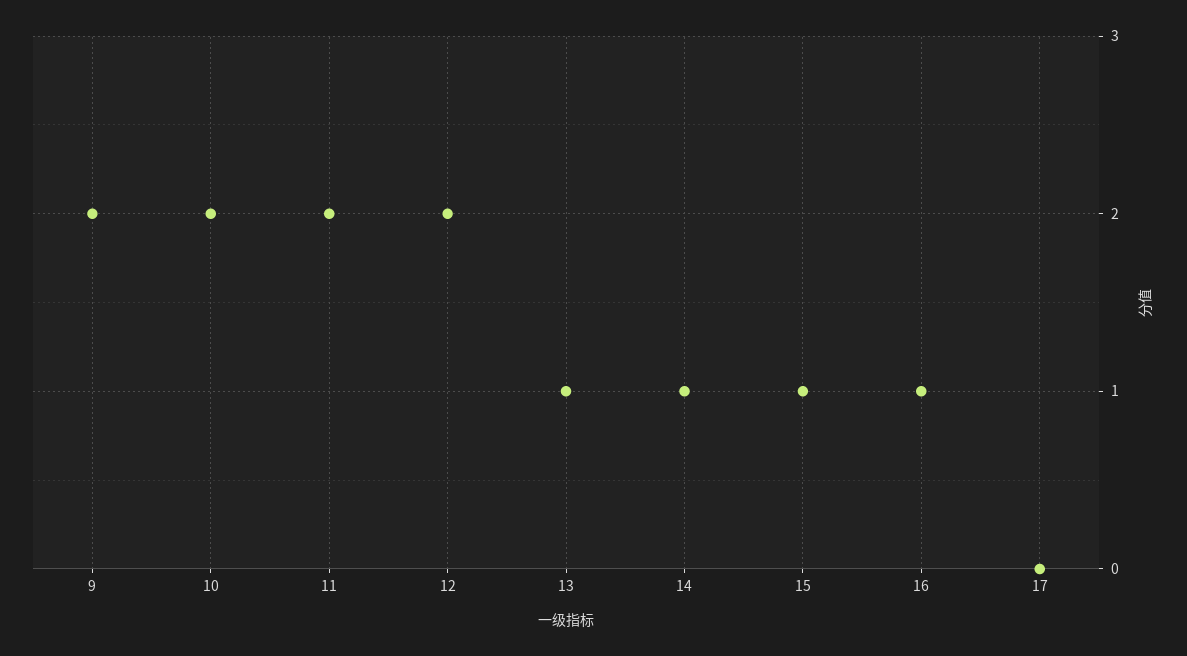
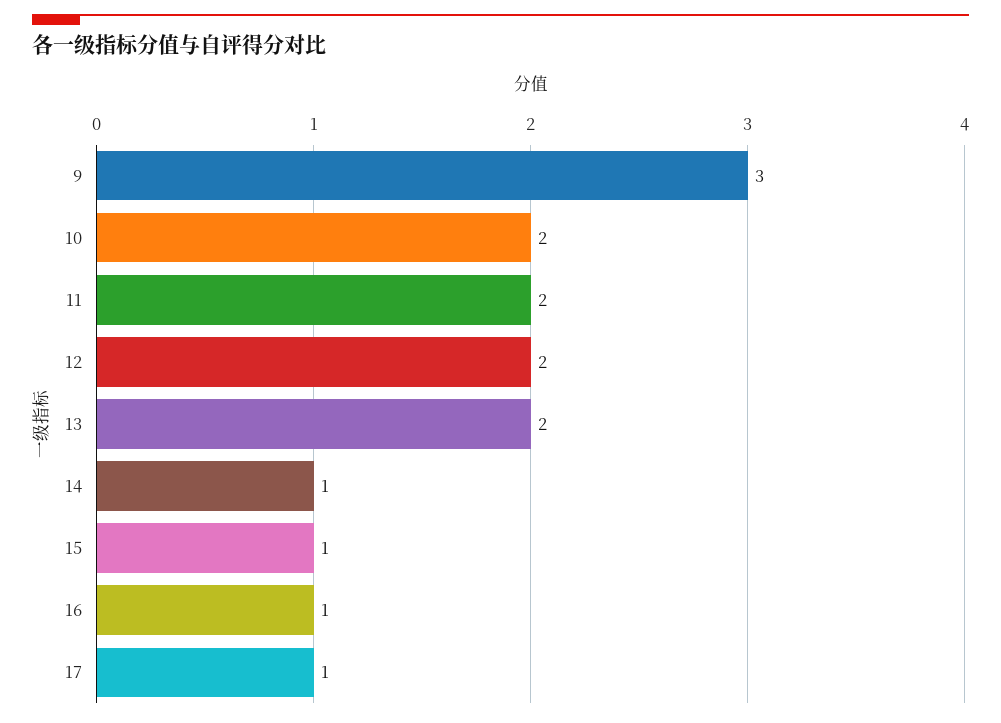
9: 2 -> 3
13: 1 -> 2
17: 0 -> 1

